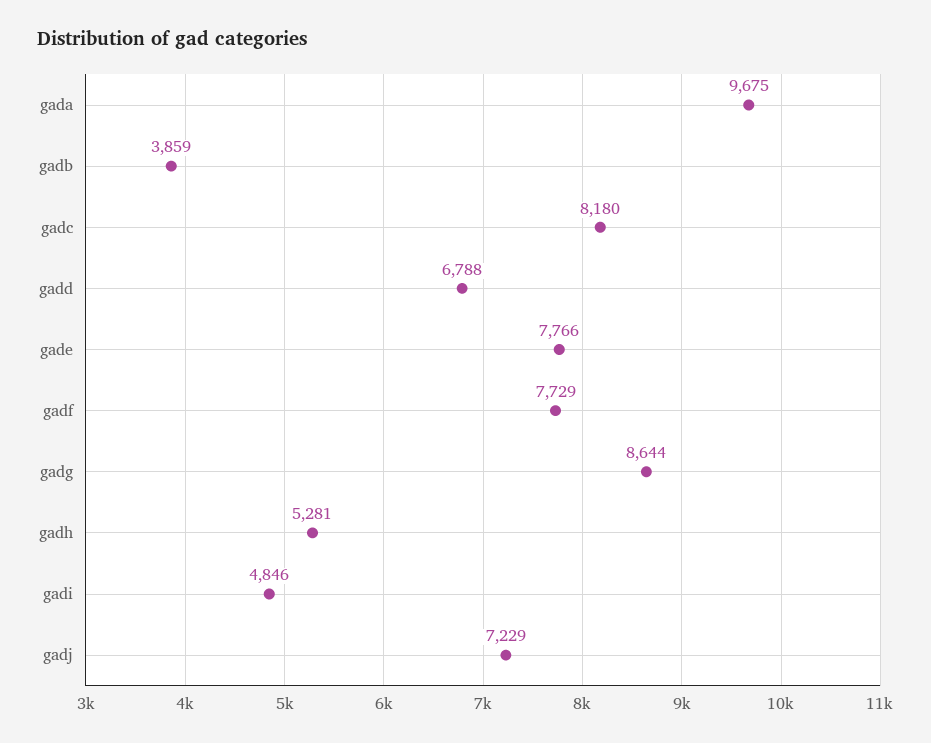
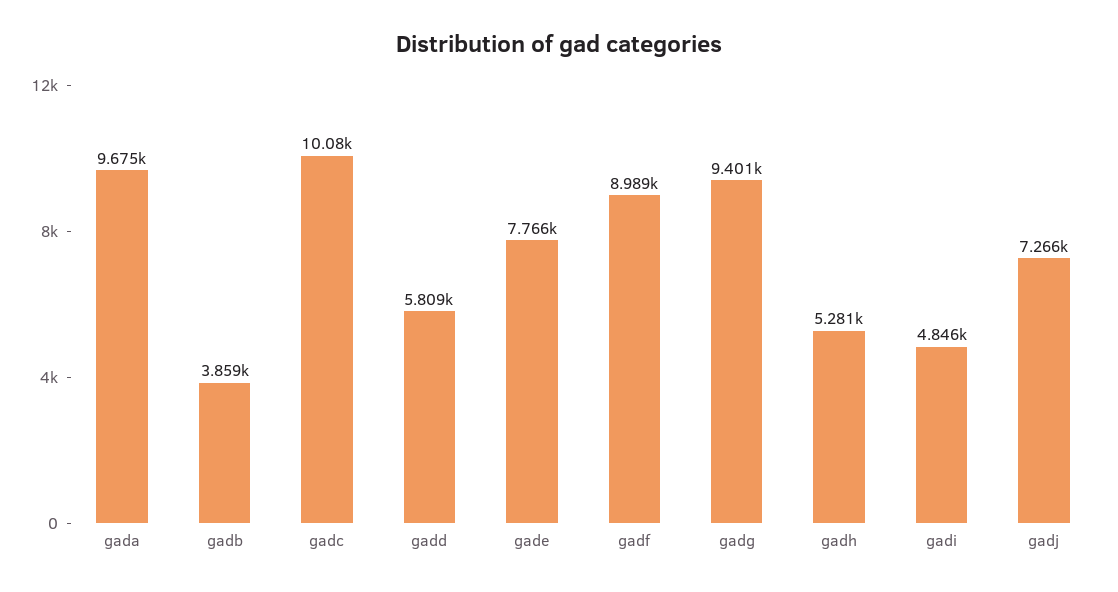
gadc: 8180 -> 10080
gadd: 6788 -> 5809
gadf: 7729 -> 8989
gadg: 8644 -> 9401
gadj: 7229 -> 7266

